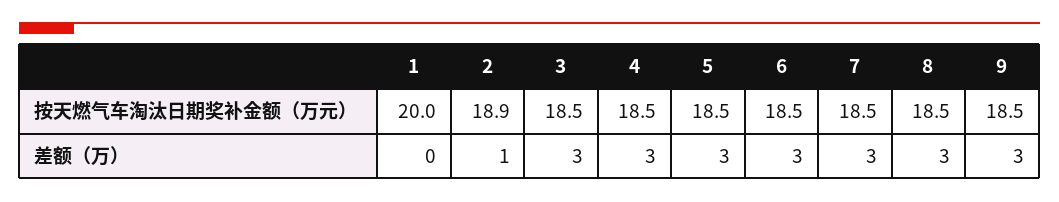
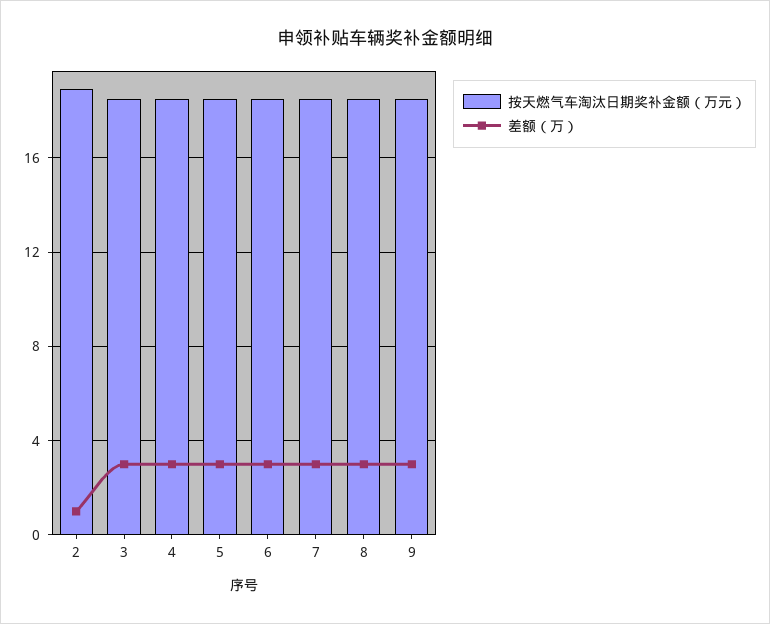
按天燃气车淘汰日期奖补金额（万元）, 1: 20 -> none
差额（万）, 1: 0 -> none

